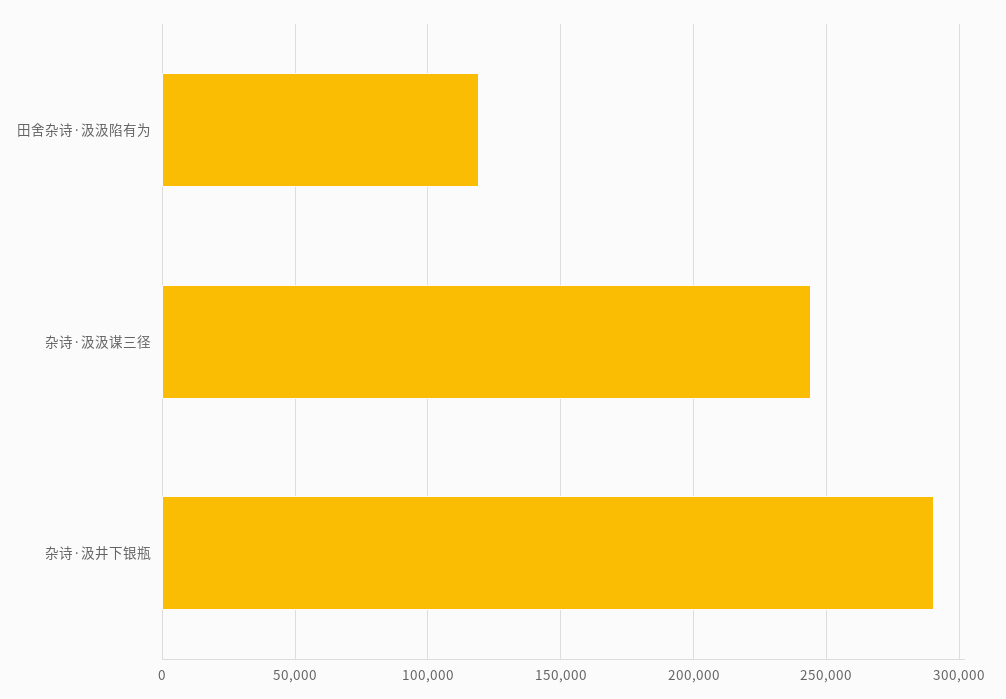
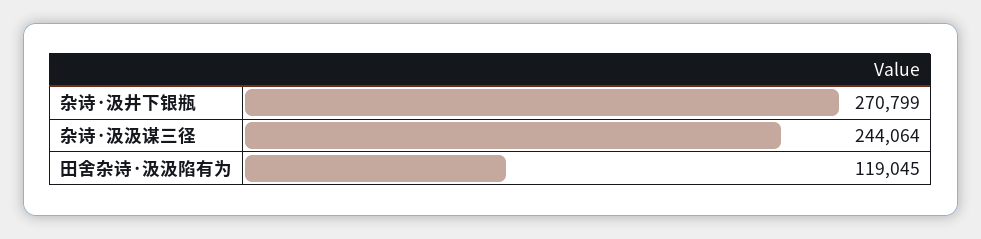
杂诗·汲井下银瓶: 290000 -> 270799

